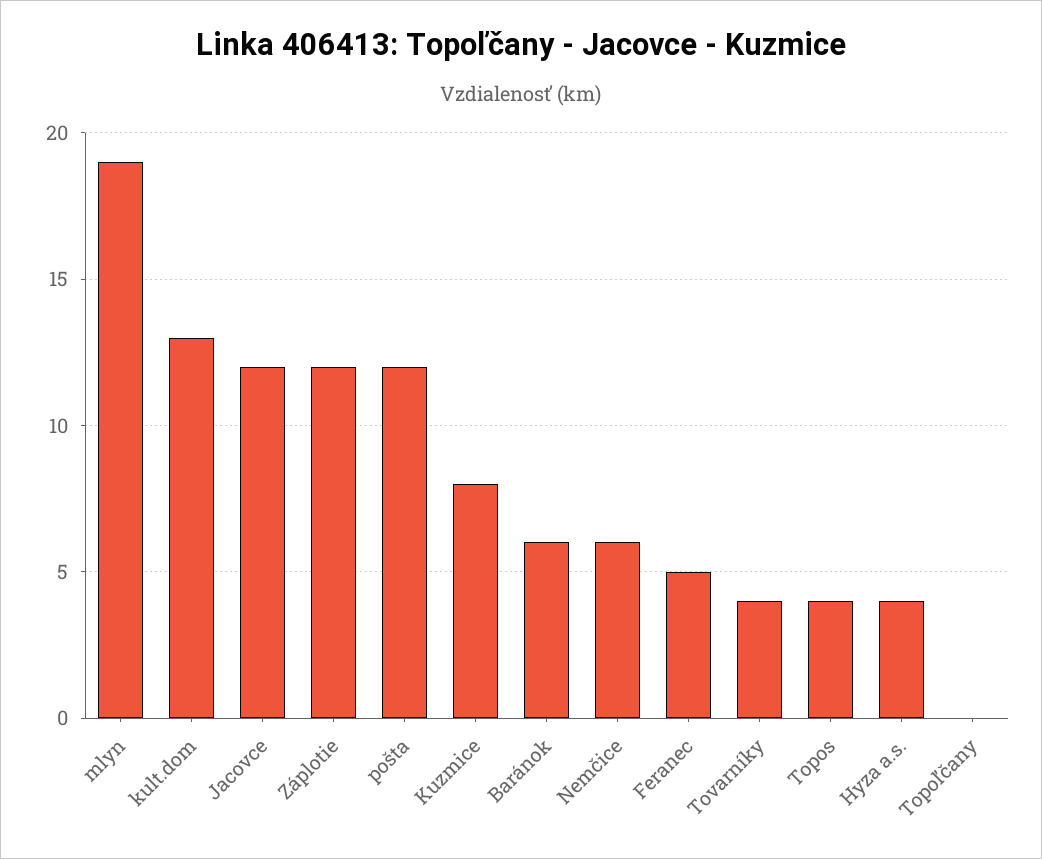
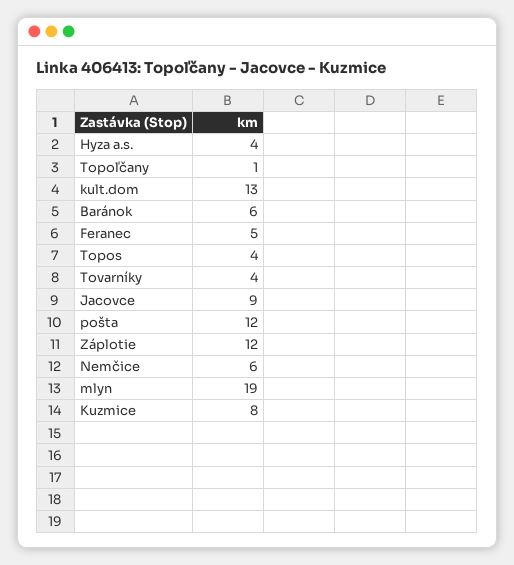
Jacovce: 12 -> 9
Topoľčany: 0 -> 1

